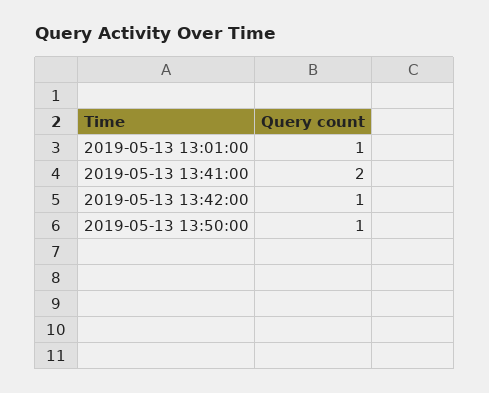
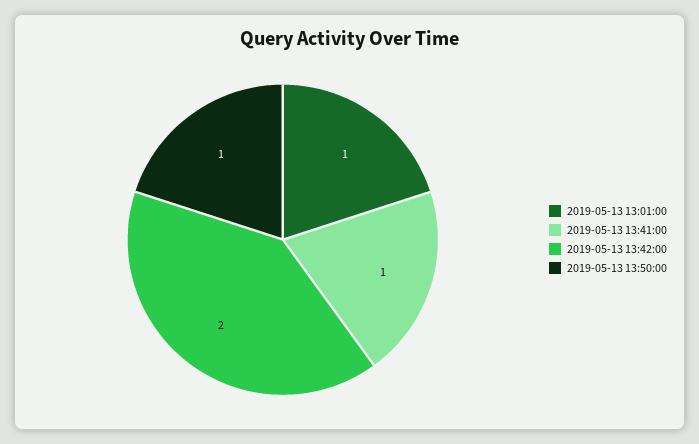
2019-05-13 13:41:00: 2 -> 1
2019-05-13 13:42:00: 1 -> 2

